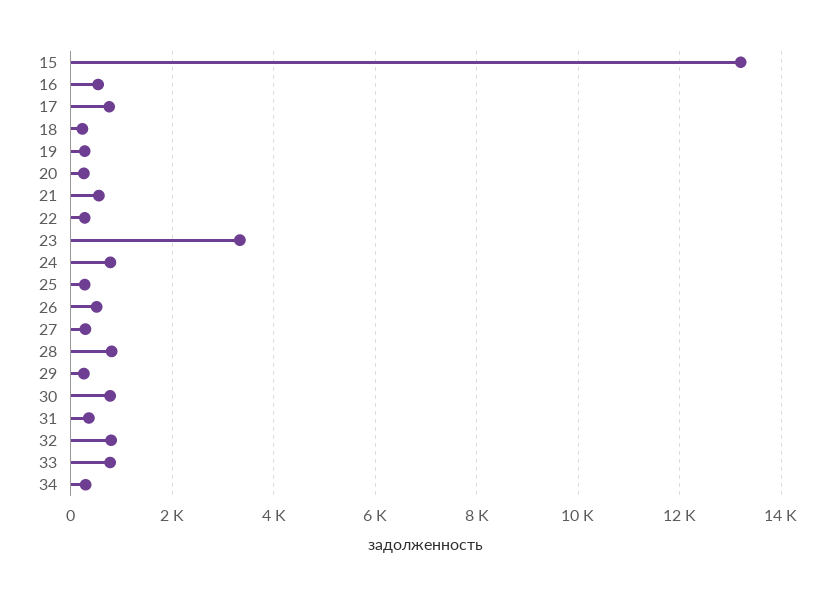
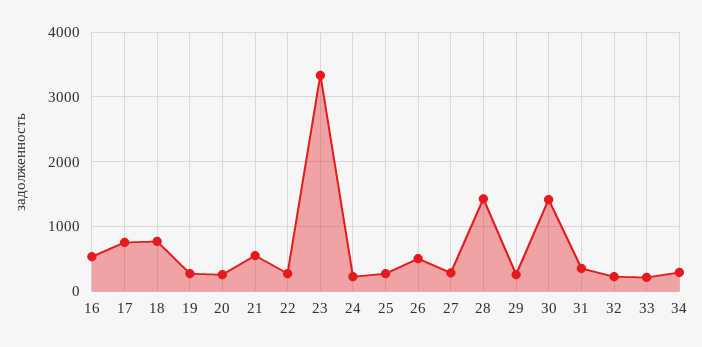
15: 13200 -> none
18: 200 -> 800
24: 800 -> 200
28: 800 -> 1400
30: 800 -> 1400
32: 800 -> 200
33: 800 -> 200

